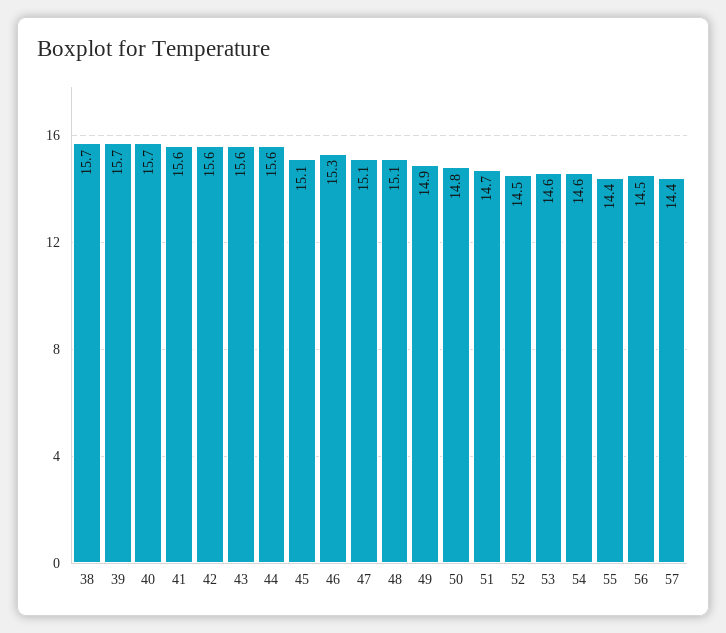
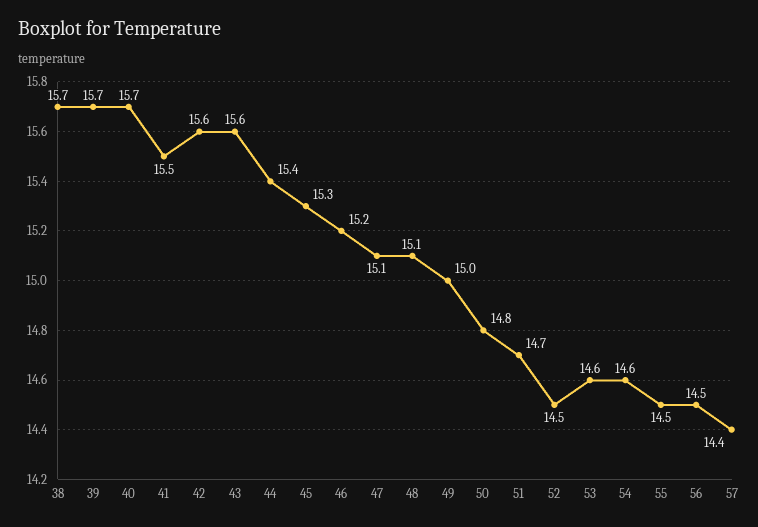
41: 15.6 -> 15.5
44: 15.6 -> 15.4
45: 15.1 -> 15.3
46: 15.3 -> 15.2
49: 14.9 -> 15
55: 14.4 -> 14.5

